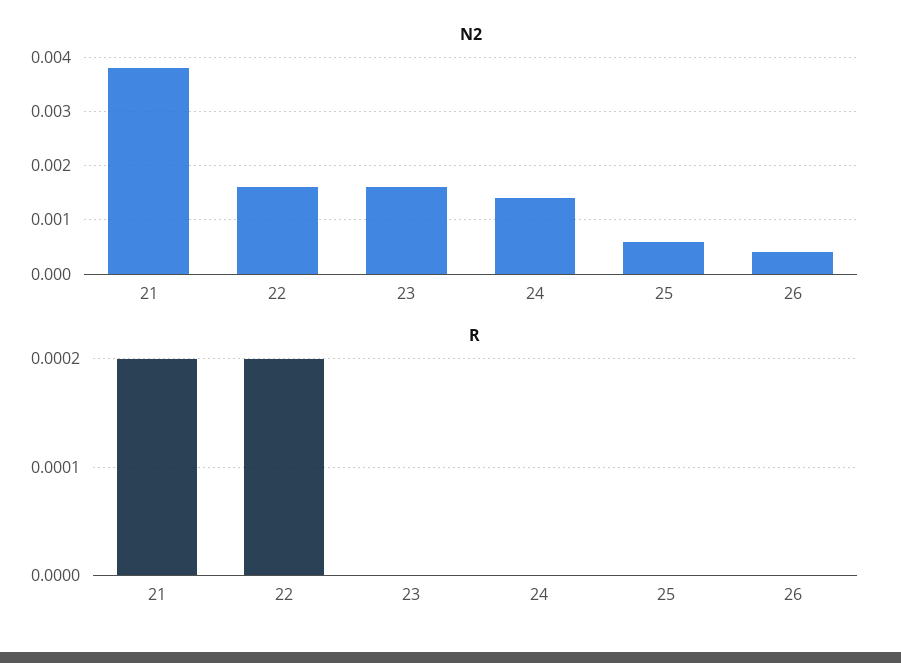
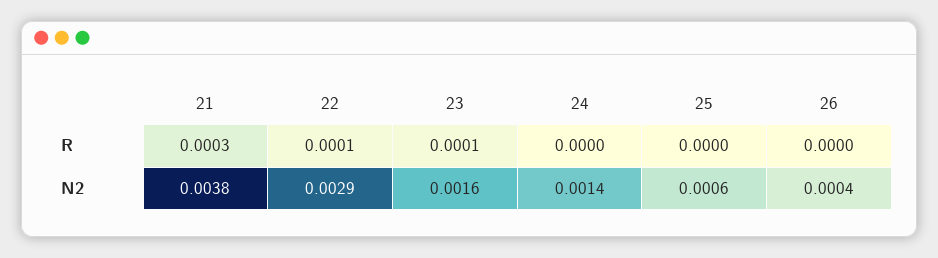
N2, 22: 0.0015 -> 0.0029
R, 21: 0.0002 -> 0.0003
R, 22: 0.0002 -> 0.0001
R, 23: 0 -> 0.0001

